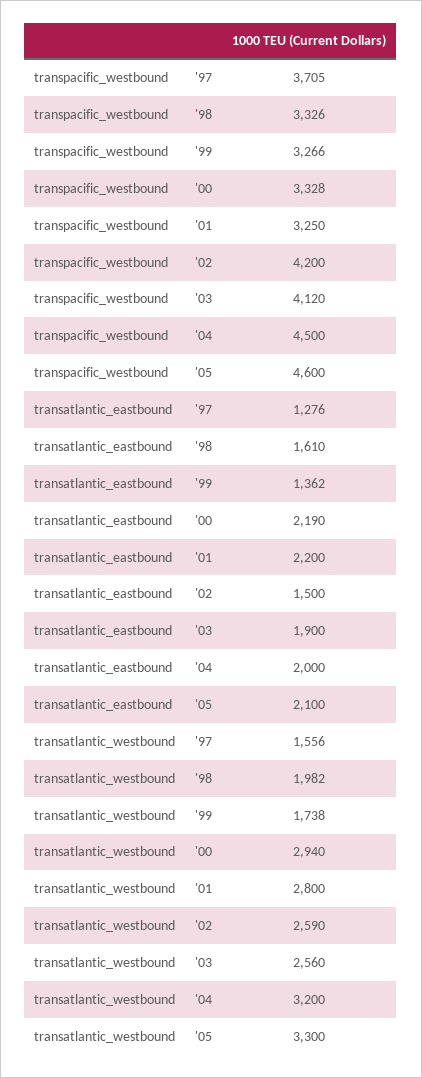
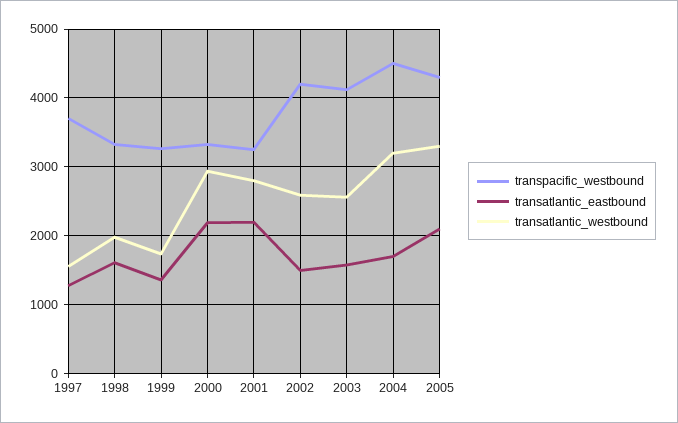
transpacific_westbound, '05: 4600 -> 4300
transatlantic_eastbound, '03: 1900 -> 1600
transatlantic_eastbound, '04: 2000 -> 1700

